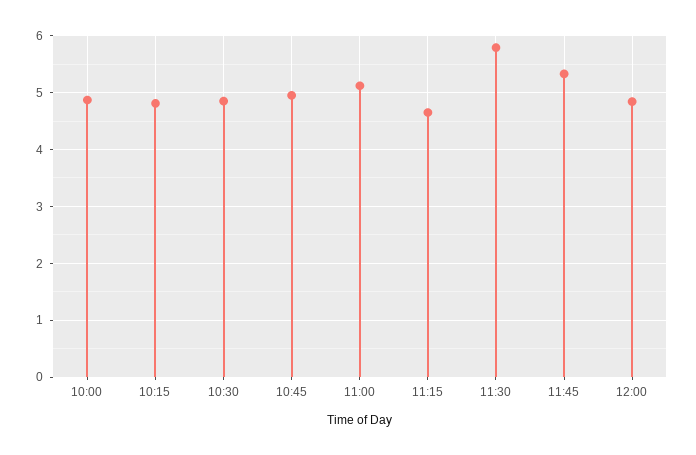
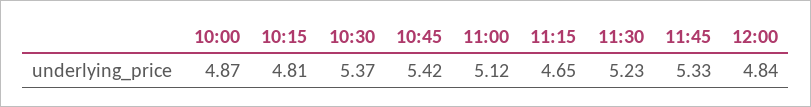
10:30: 4.8 -> 5.37
10:45: 5 -> 5.42
11:30: 5.8 -> 5.23

